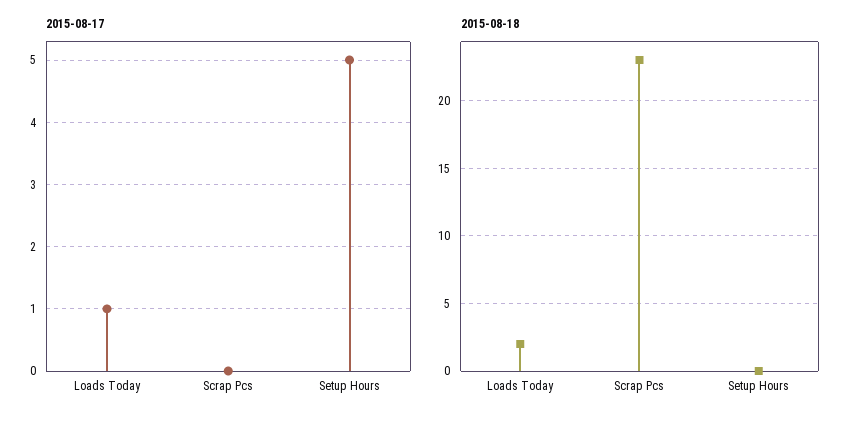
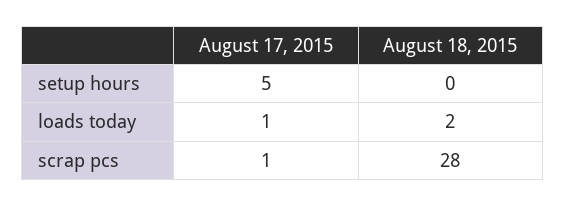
2015-08-17, Scrap Pcs: 0 -> 1
2015-08-18, Scrap Pcs: 23 -> 28

